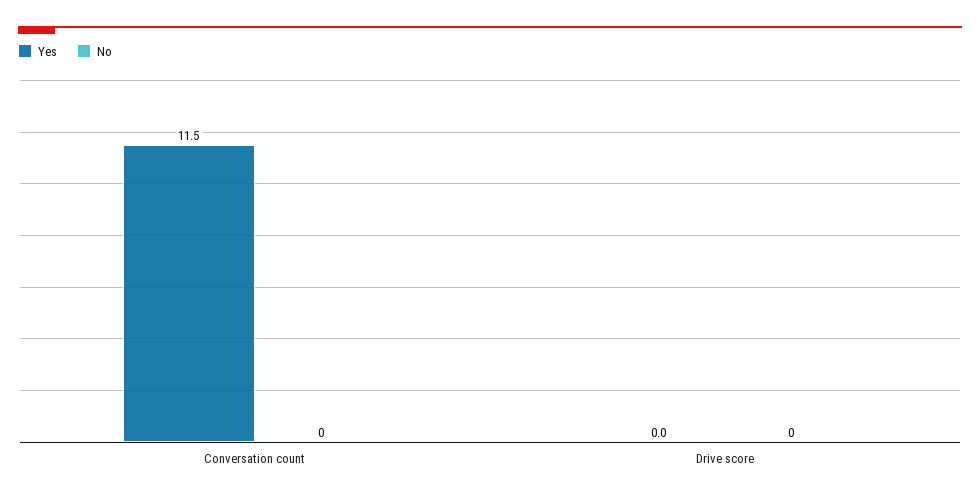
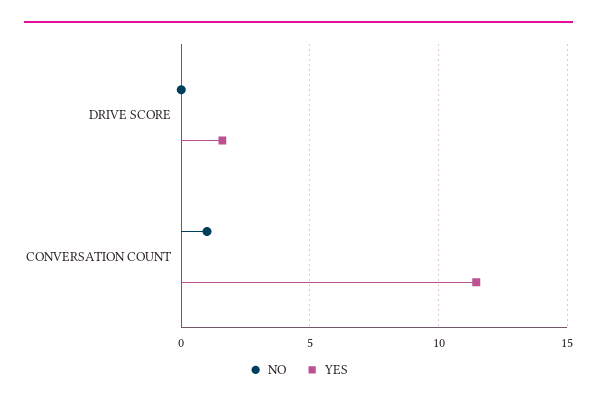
No, Conversation count: 0 -> 1
Yes, Drive score: 0 -> 1.5

